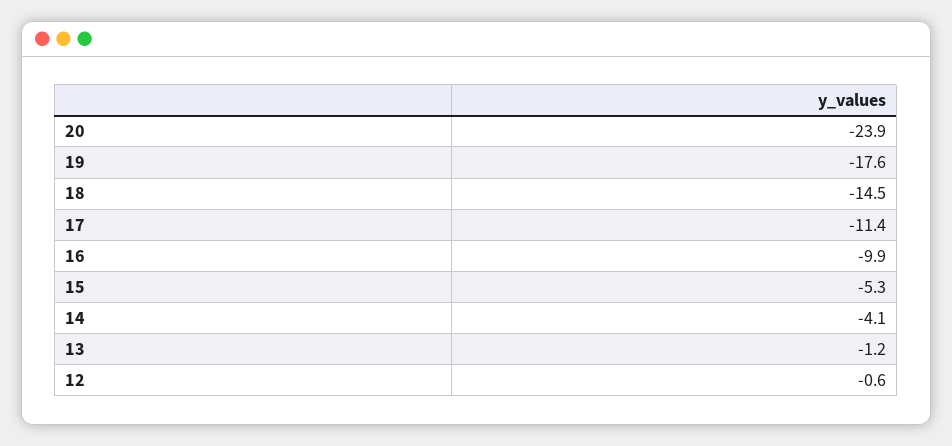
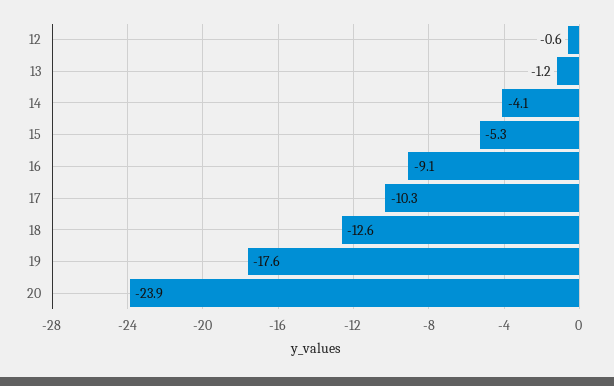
18: -14.5 -> -12.6
17: -11.4 -> -10.3
16: -9.9 -> -9.1

